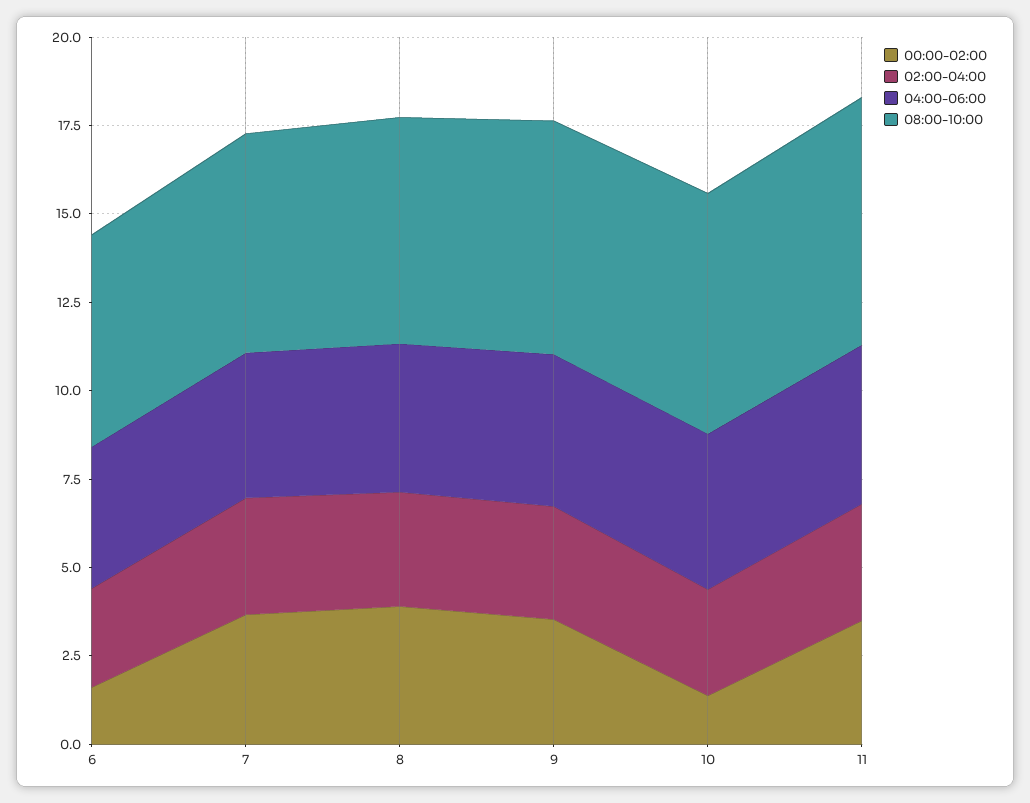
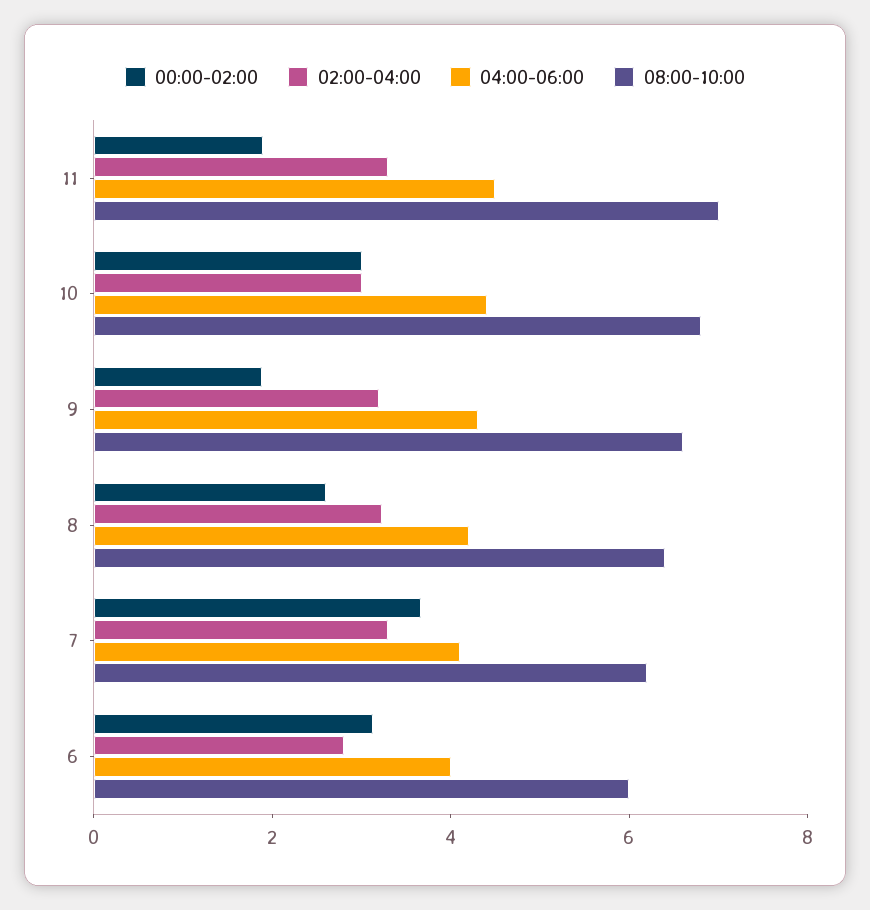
00:00-02:00, 6: 1.5 -> 3
00:00-02:00, 8: 4 -> 2.5
00:00-02:00, 9: 3.5 -> 2
00:00-02:00, 10: 1.5 -> 3
00:00-02:00, 11: 3.5 -> 2

